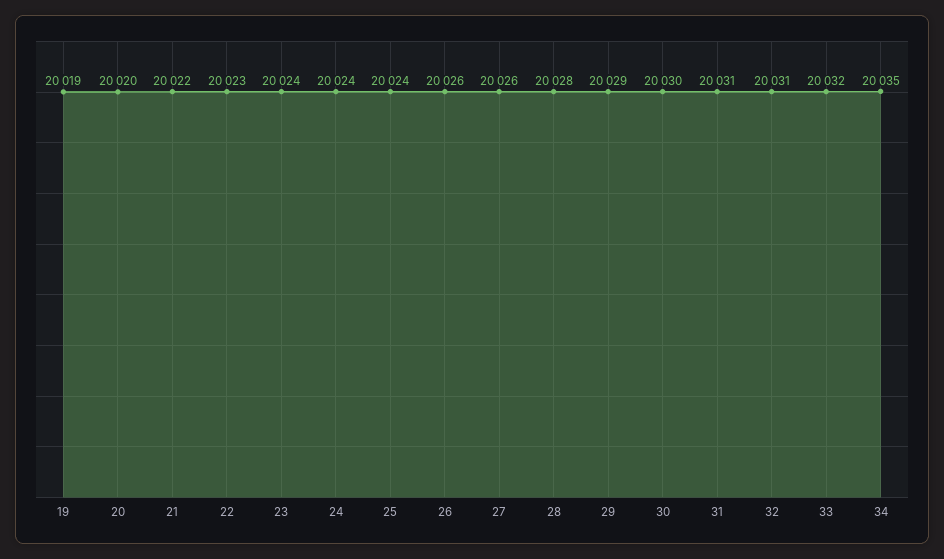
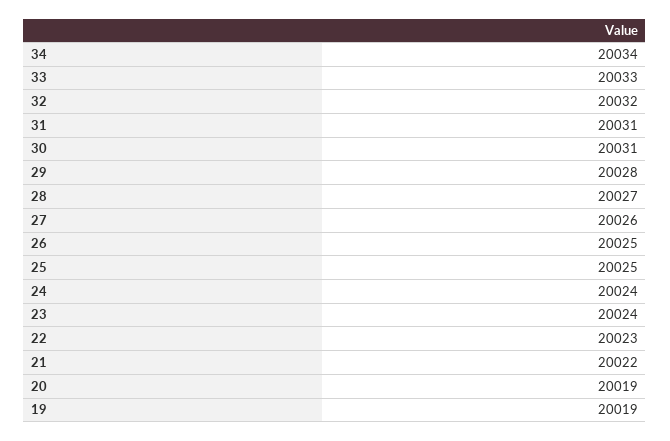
20: 20020 -> 20019
25: 20024 -> 20025
26: 20026 -> 20025
28: 20028 -> 20027
29: 20029 -> 20028
30: 20030 -> 20031
32: 20031 -> 20032
33: 20032 -> 20033
34: 20035 -> 20034

